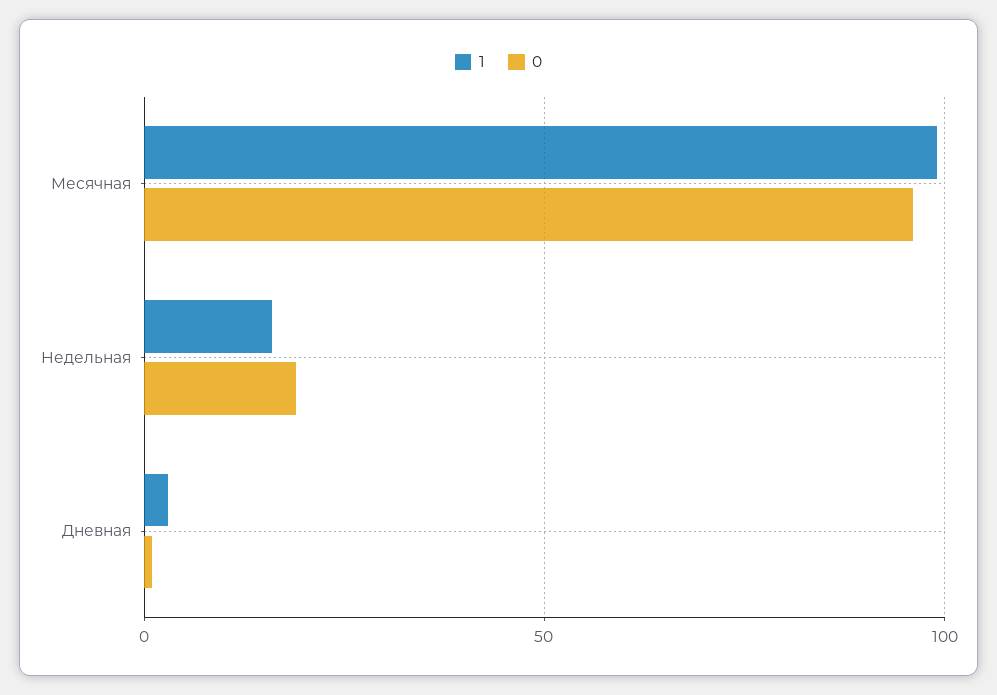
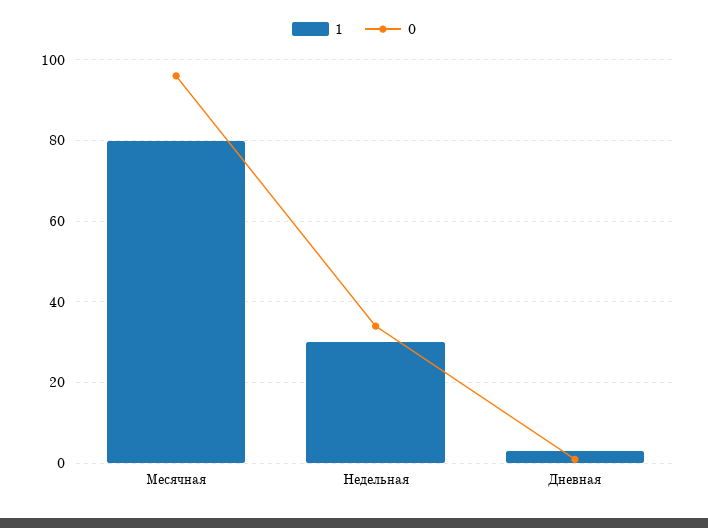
1, Месячная: 100 -> 80
1, Недельная: 15 -> 30
0, Недельная: 20 -> 35

